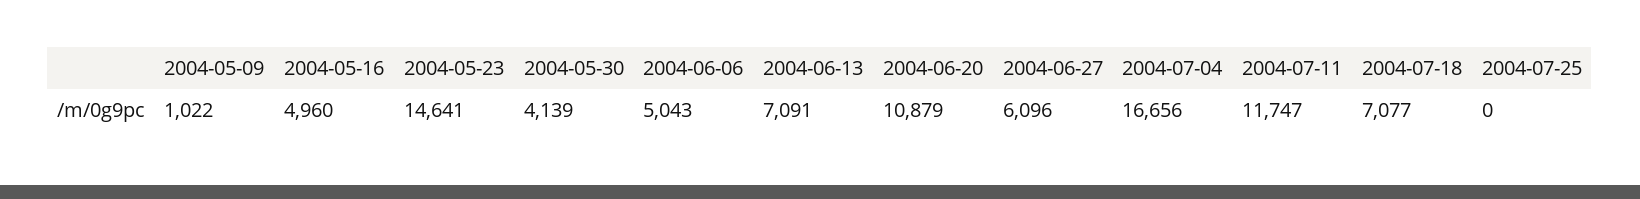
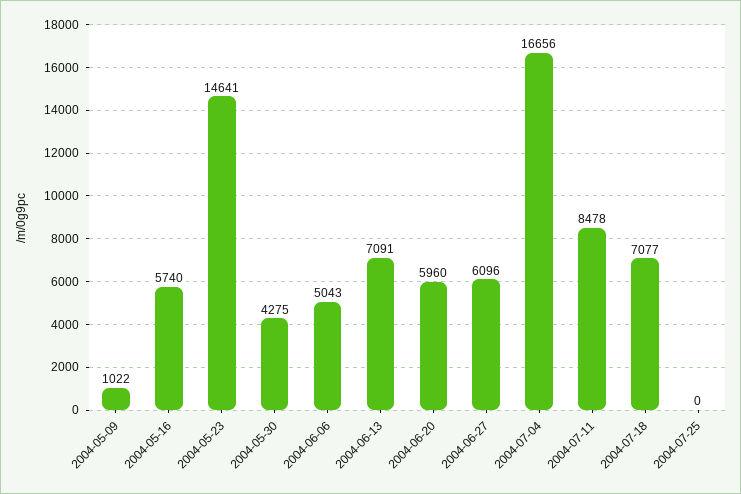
2004-05-16: 4960 -> 5740
2004-05-30: 4139 -> 4275
2004-06-20: 10879 -> 5960
2004-07-11: 11747 -> 8478

